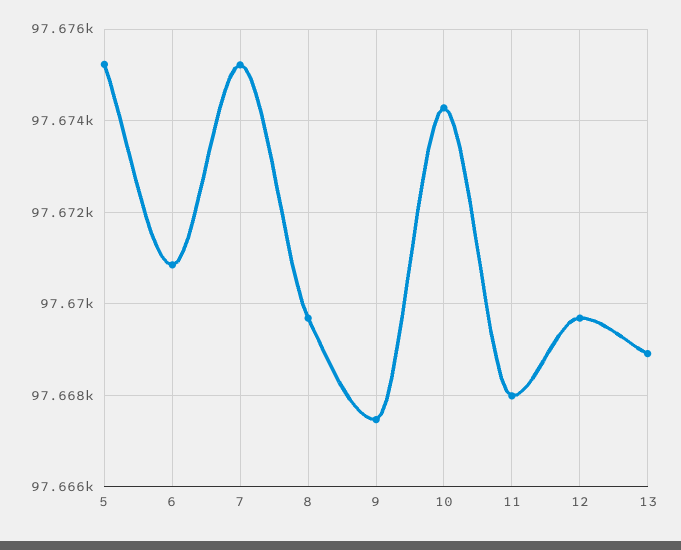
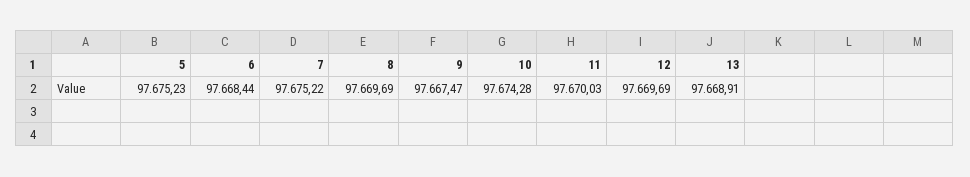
6: 97670.8 -> 97668.44
11: 97668 -> 97670.03

